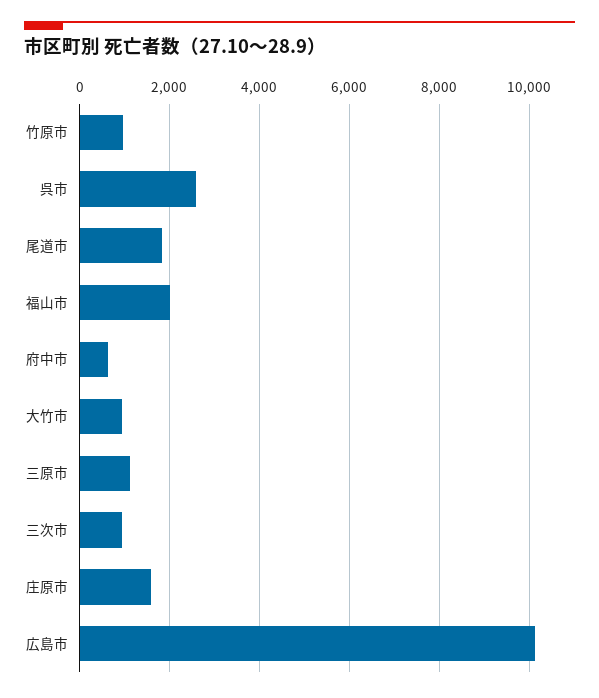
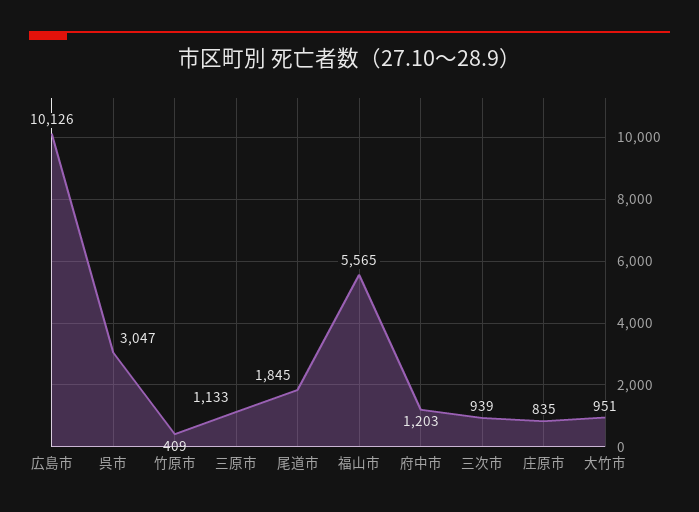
竹原市: 1000 -> 409
呉市: 2600 -> 3047
福山市: 2000 -> 5565
府中市: 600 -> 1203
庄原市: 1600 -> 835

